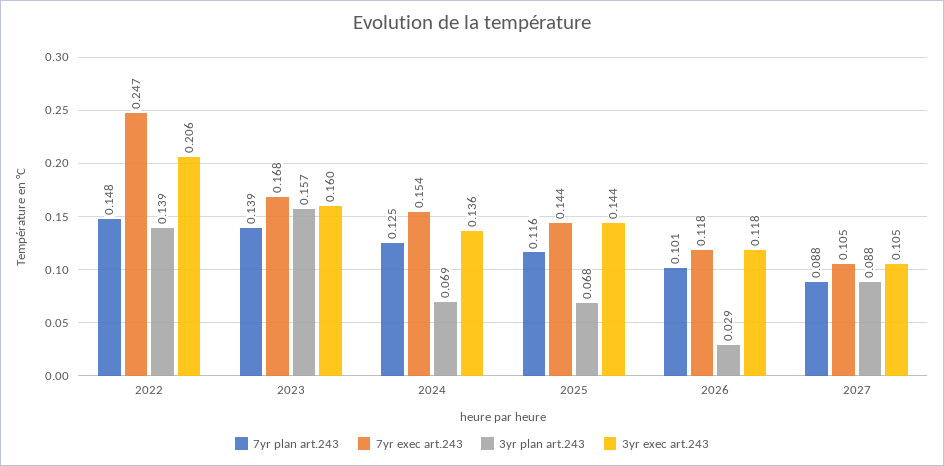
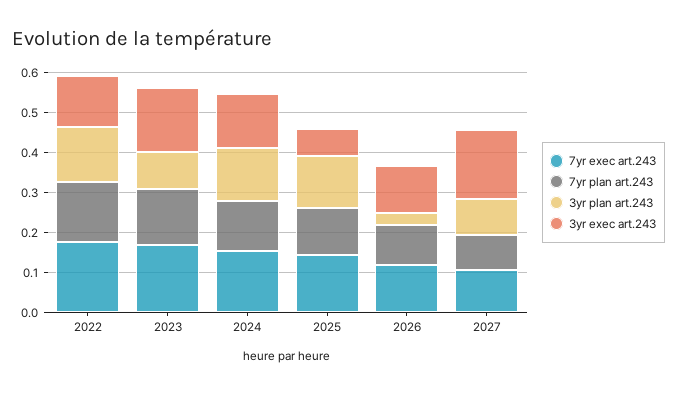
7yr exec art.243, 2022: 0.247 -> 0.175
3yr exec art.243, 2022: 0.206 -> 0.125
3yr plan art.243, 2023: 0.157 -> 0.1
3yr plan art.243, 2024: 0.069 -> 0.125
3yr plan art.243, 2025: 0.068 -> 0.125
3yr exec art.243, 2025: 0.144 -> 0.075
3yr exec art.243, 2027: 0.105 -> 0.175

